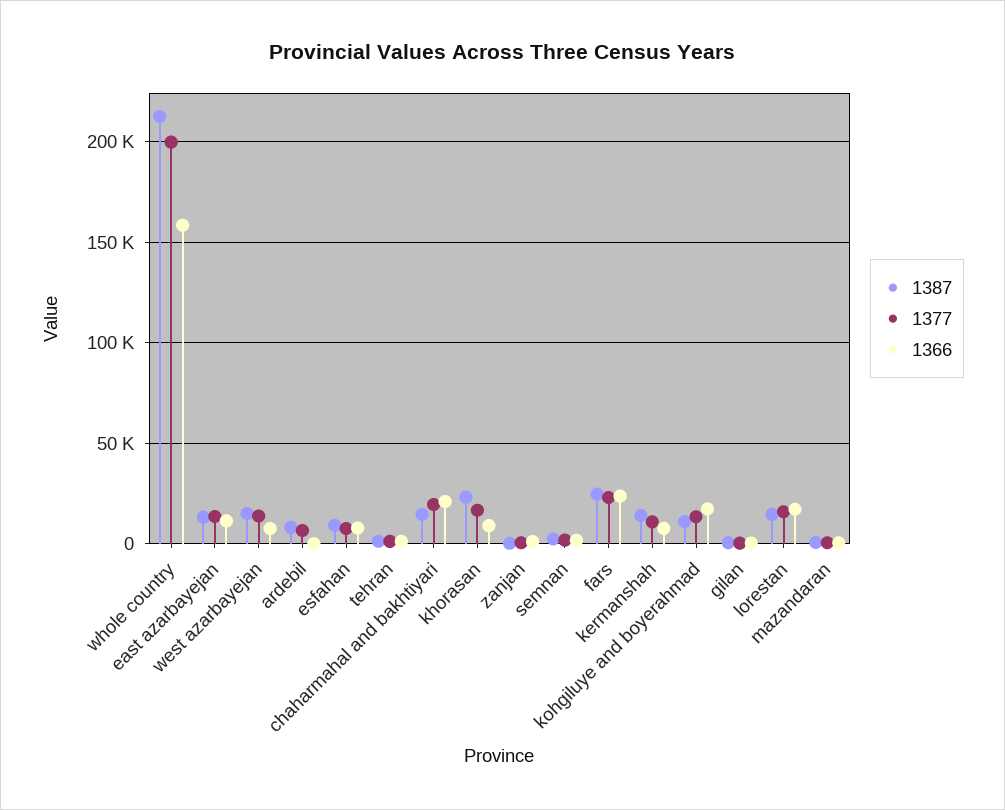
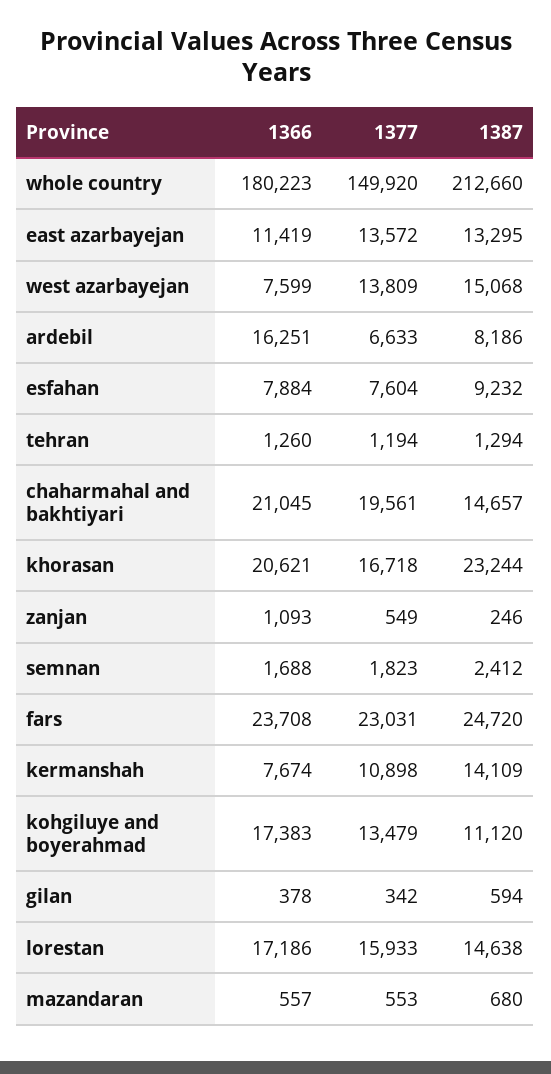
1377, whole country: 200000 -> 149920
1366, whole country: 160000 -> 180223
1366, ardebil: 0 -> 16251
1366, khorasan: 10000 -> 20621

